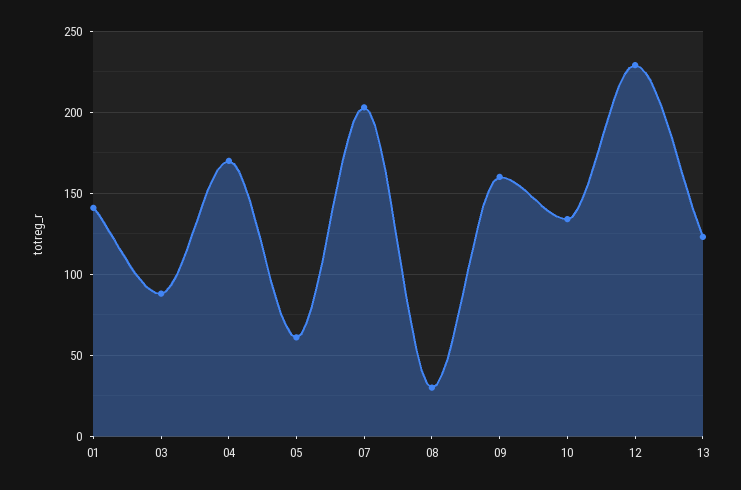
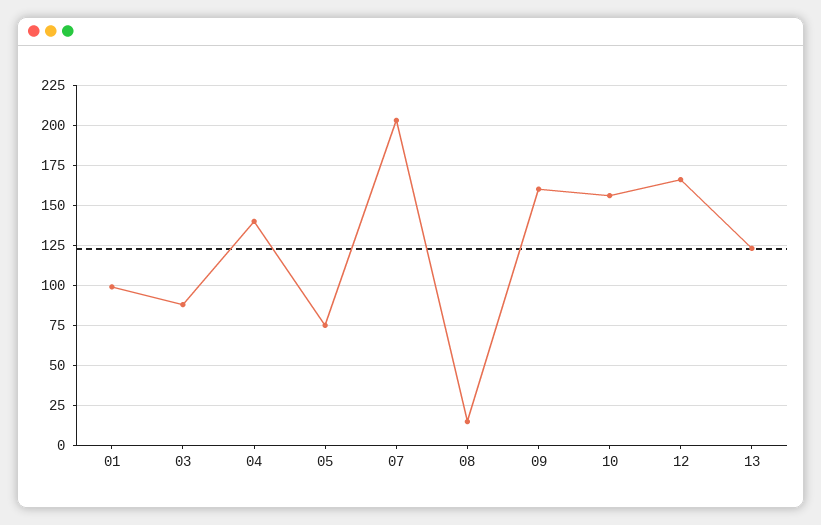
01: 140 -> 100
04: 170 -> 140
05: 60 -> 75
08: 30 -> 15
10: 135 -> 155
12: 230 -> 165

